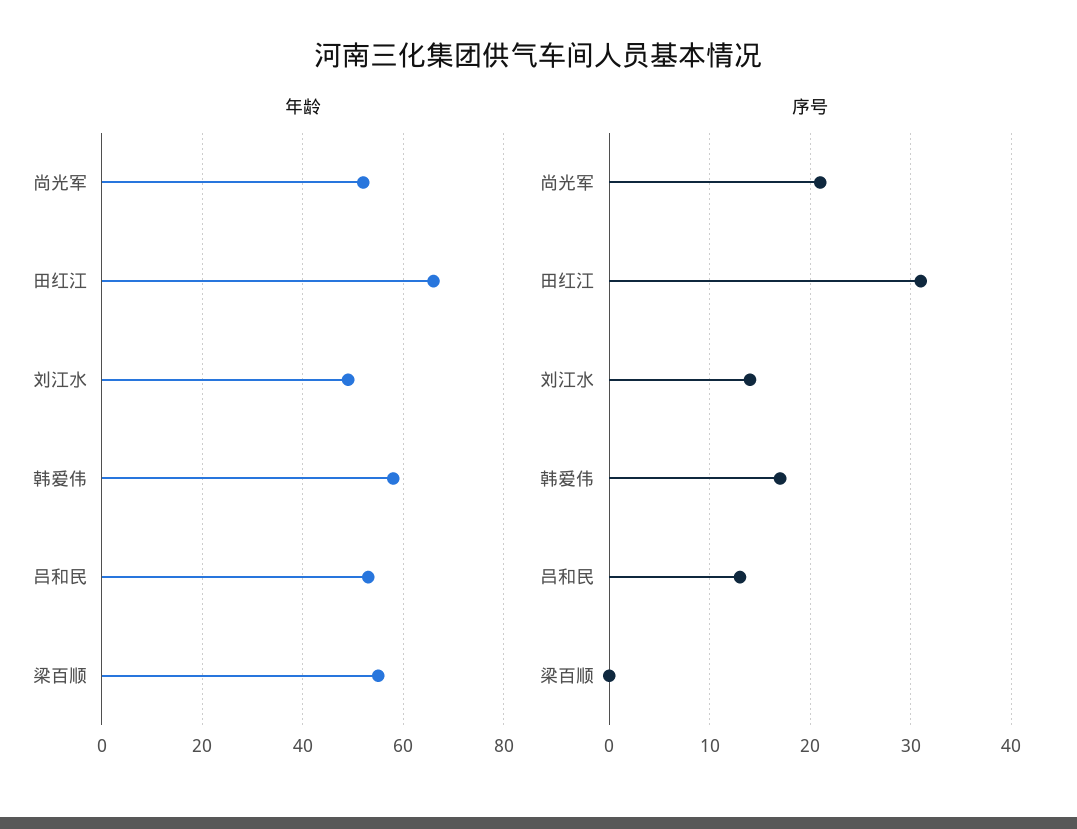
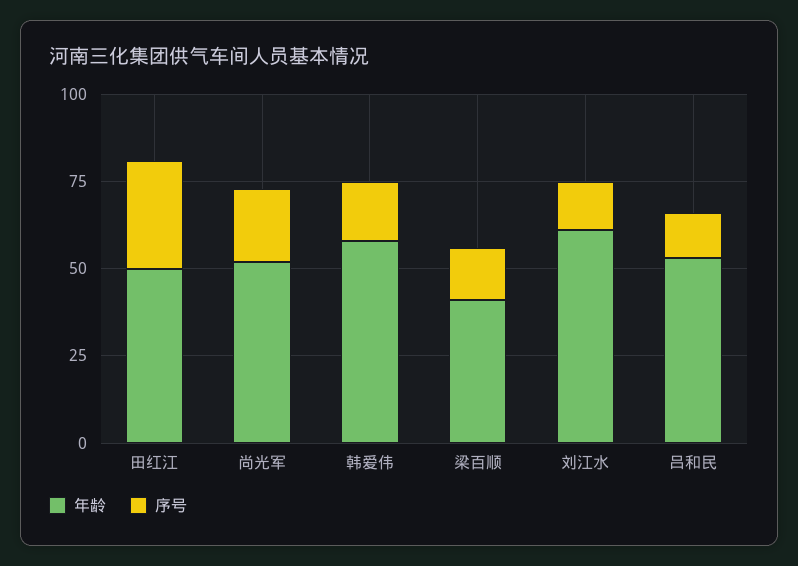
年龄, 田红江: 65 -> 50
年龄, 刘江水: 50 -> 60
年龄, 梁百顺: 55 -> 40
序号, 梁百顺: 0 -> 15

